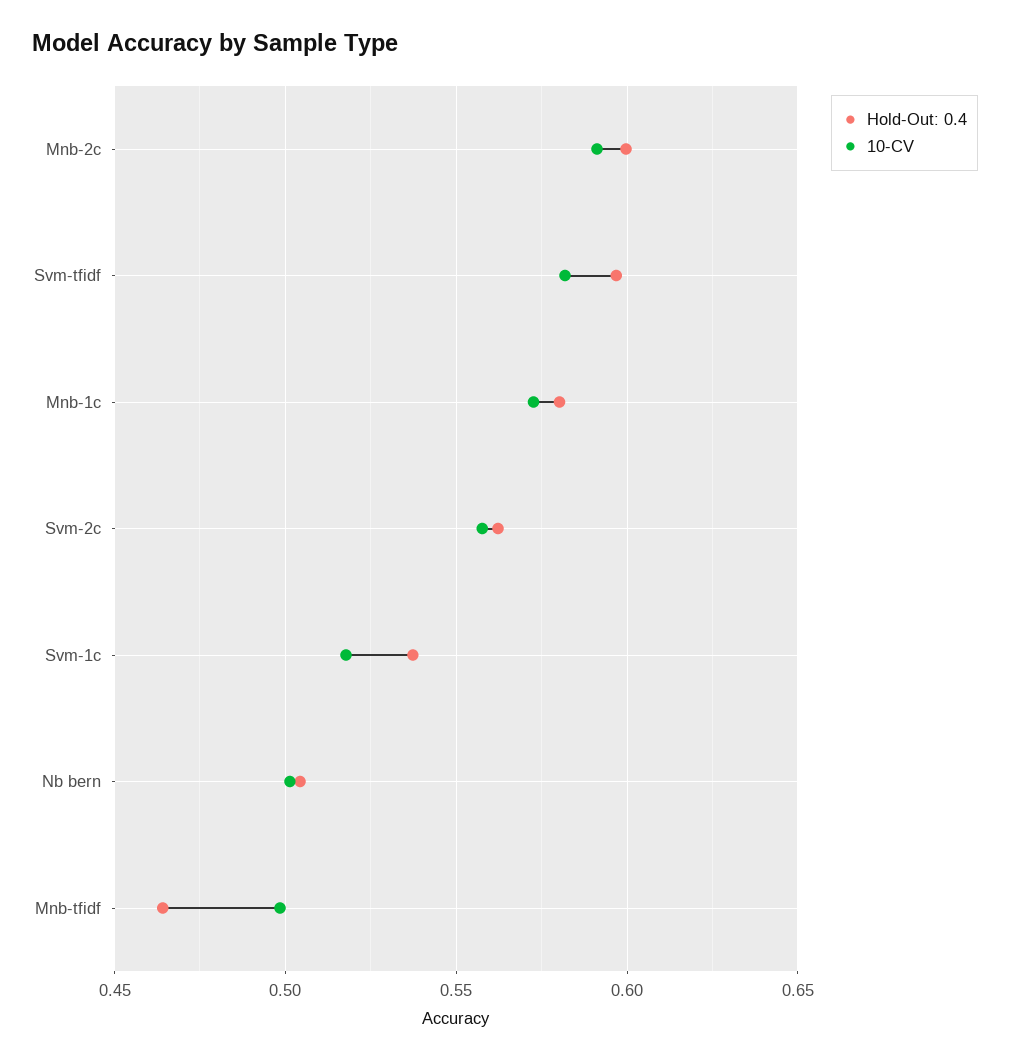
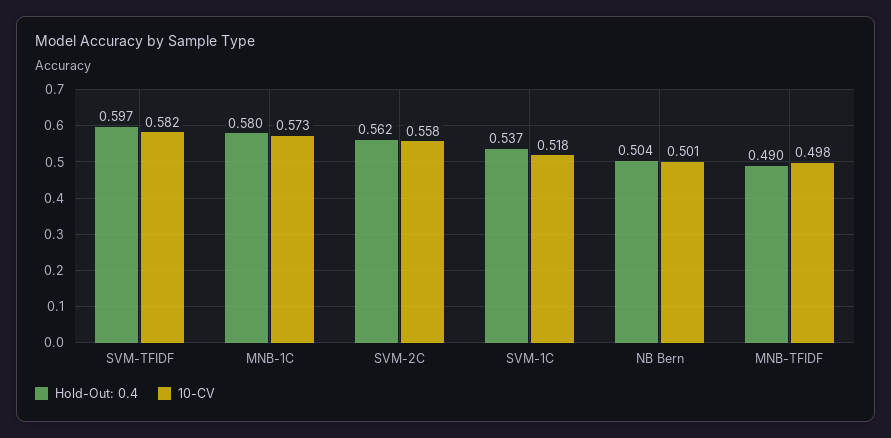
Hold-Out: 0.4, Mnb-2c: 0.6 -> none
10-CV, Mnb-2c: 0.59 -> none
Hold-Out: 0.4, Mnb-tfidf: 0.465 -> 0.49

